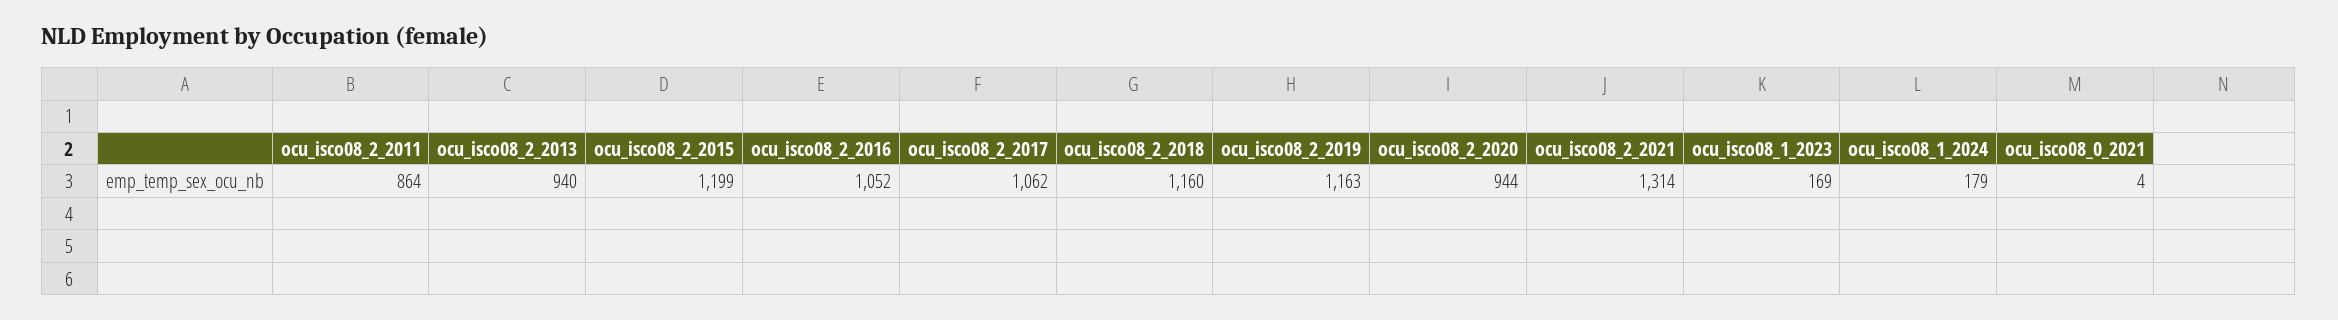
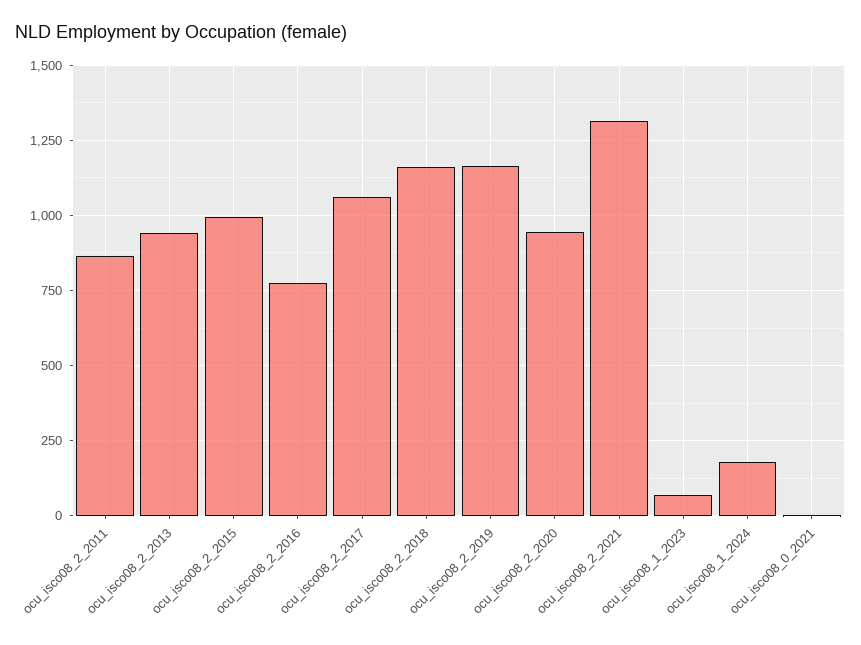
ocu_isco08_2_2015: 1199 -> 1000
ocu_isco08_2_2016: 1052 -> 775
ocu_isco08_1_2023: 169 -> 75

